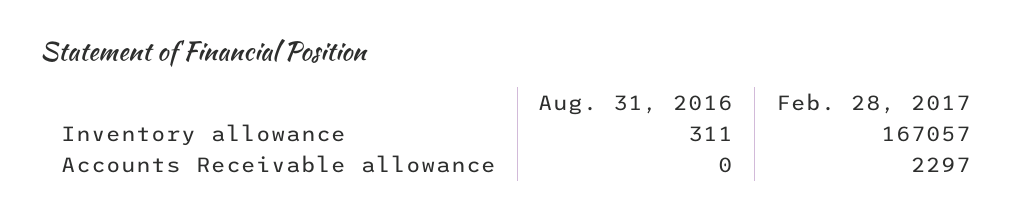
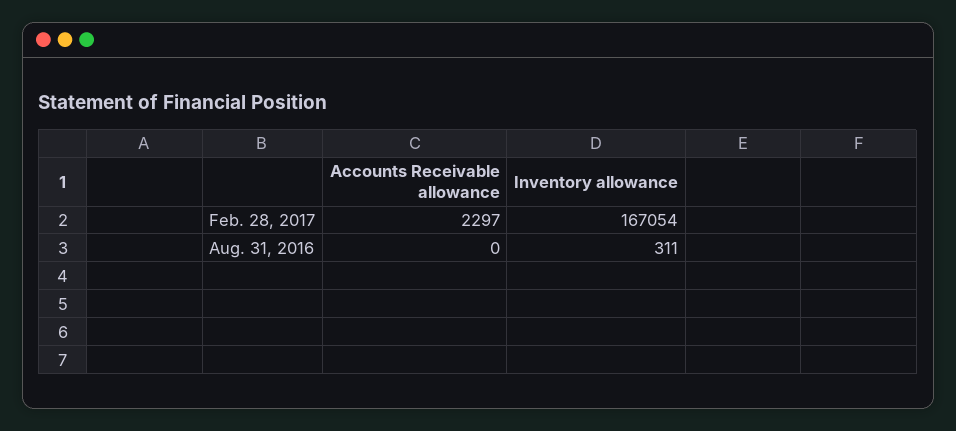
Feb. 28, 2017, Inventory allowance: 167057 -> 167054

